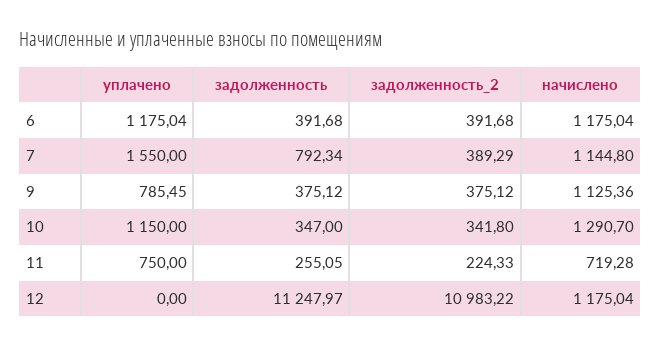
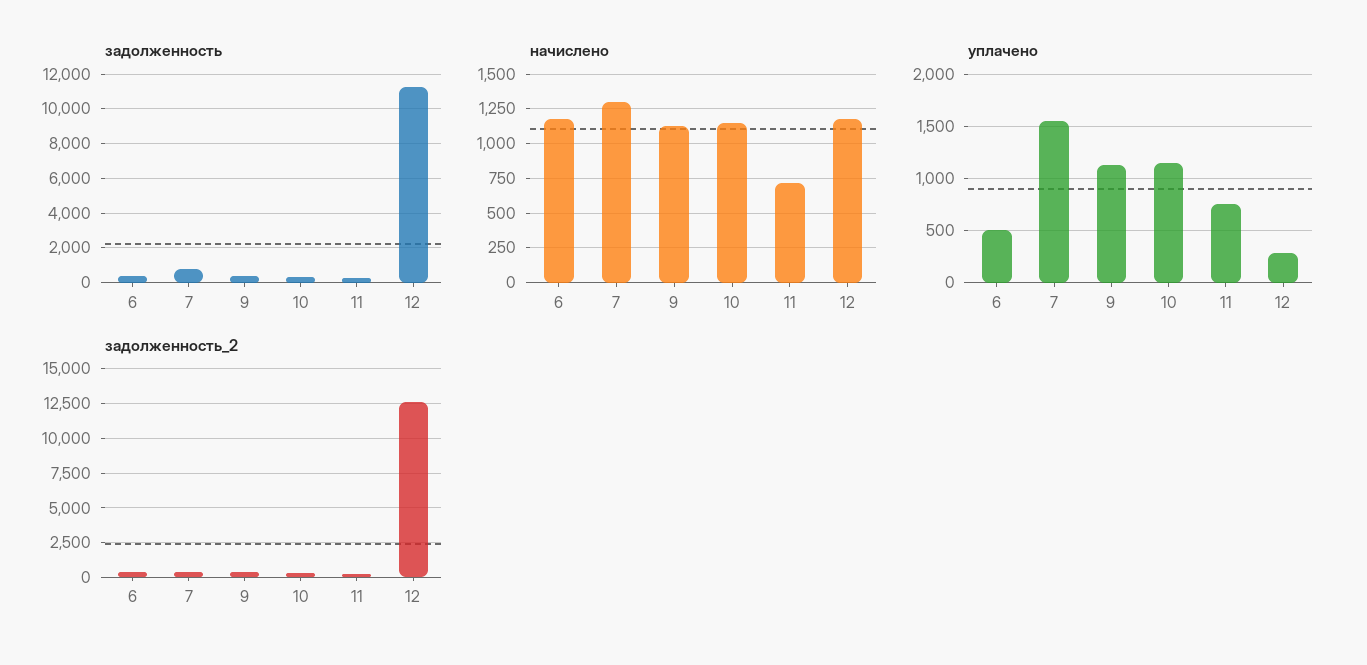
уплачено, 6: 1175.04 -> 500
начислено, 7: 1144.8 -> 1300
уплачено, 9: 785.45 -> 1100
начислено, 10: 1290.7 -> 1150
уплачено, 12: 0 -> 300
задолженность_2, 12: 10983.22 -> 12500

